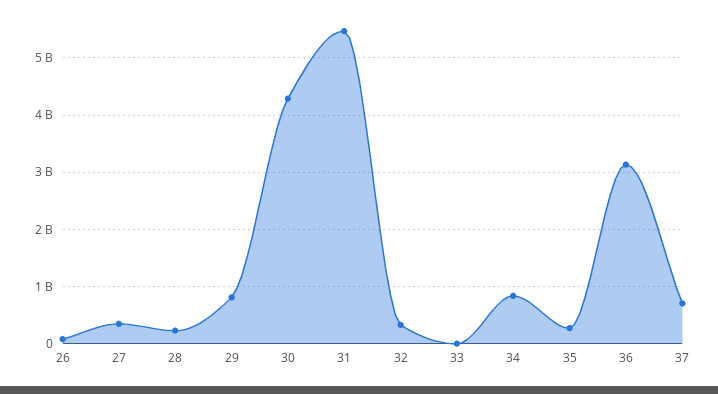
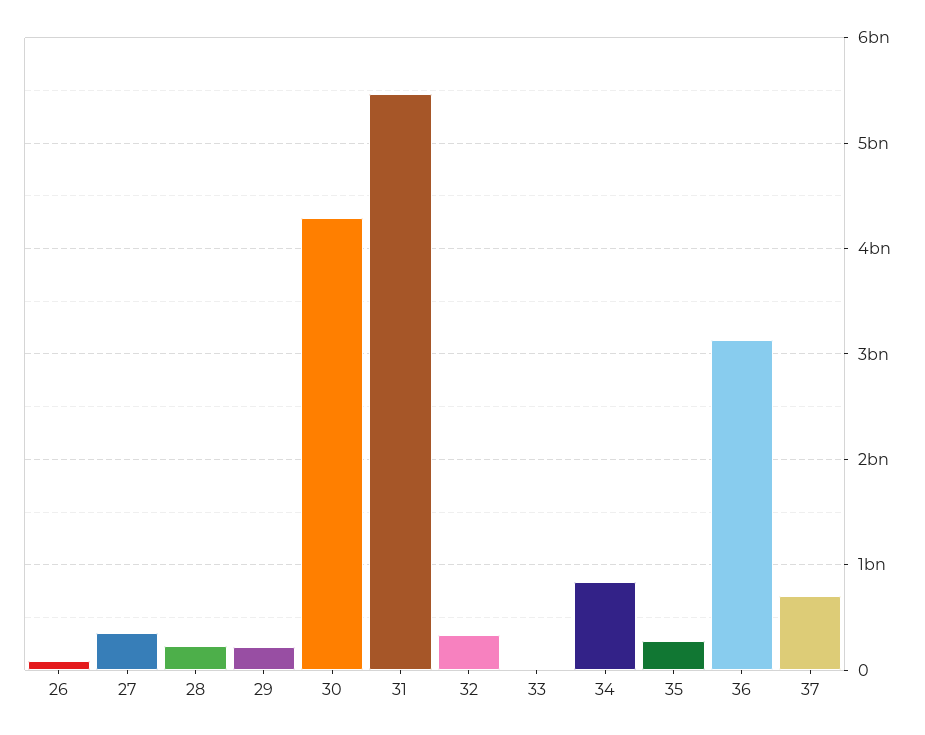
29: 800000000 -> 200000000

